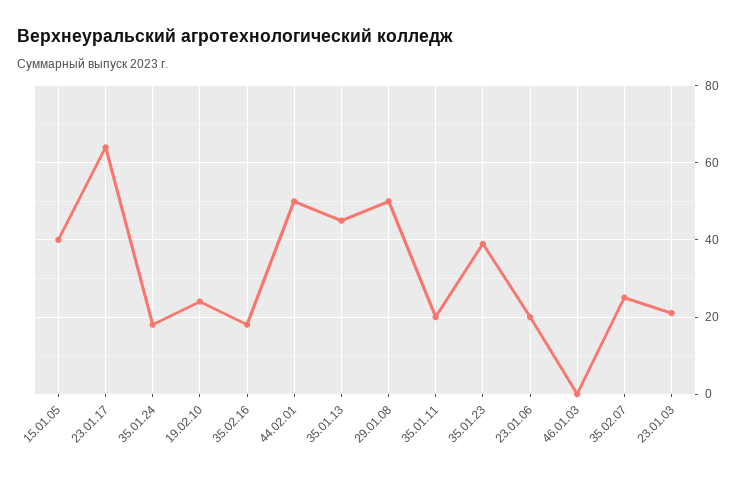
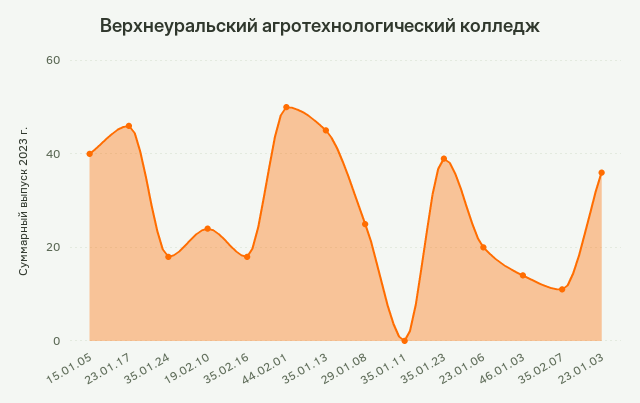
23.01.17: 65 -> 45
29.01.08: 50 -> 25
35.01.11: 20 -> 0
46.01.03: 0 -> 15
35.02.07: 25 -> 10
23.01.03: 20 -> 35

